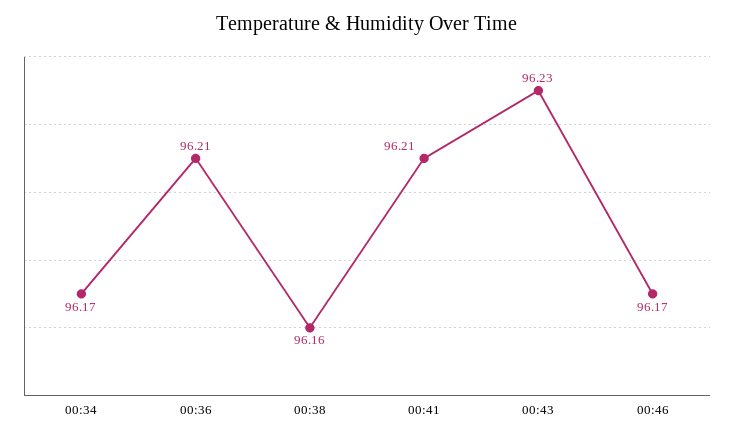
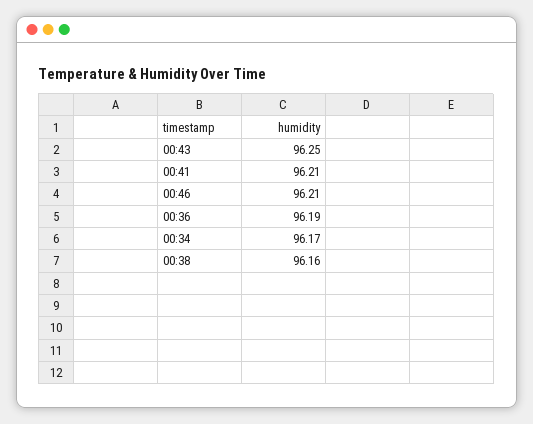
00:36: 96.21 -> 96.19
00:43: 96.23 -> 96.25
00:46: 96.17 -> 96.21

